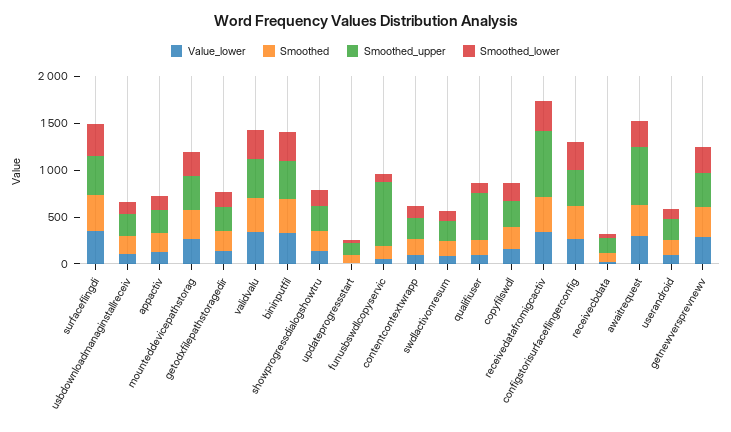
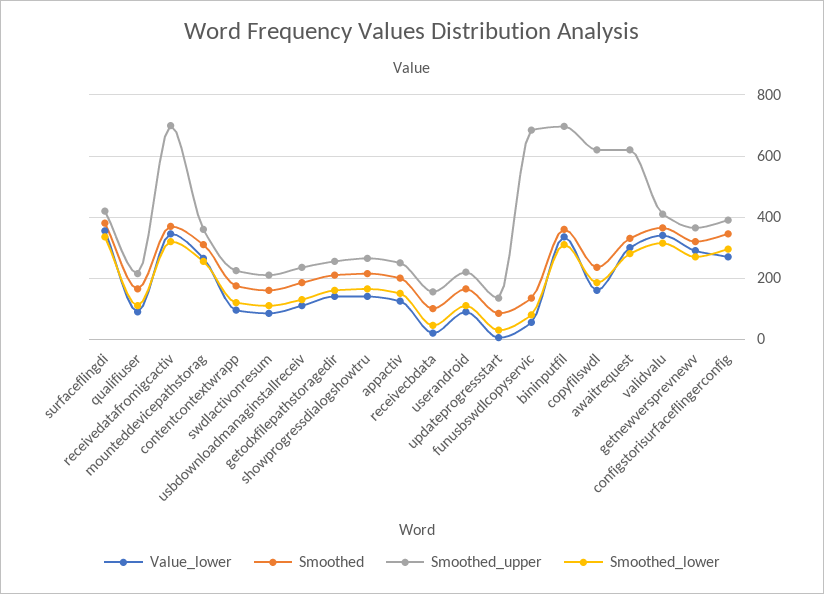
Smoothed_upper, bininputfil: 400 -> 700
Smoothed_upper, qualifiuser: 500 -> 220
Smoothed_upper, copyfilswdl: 300 -> 620

